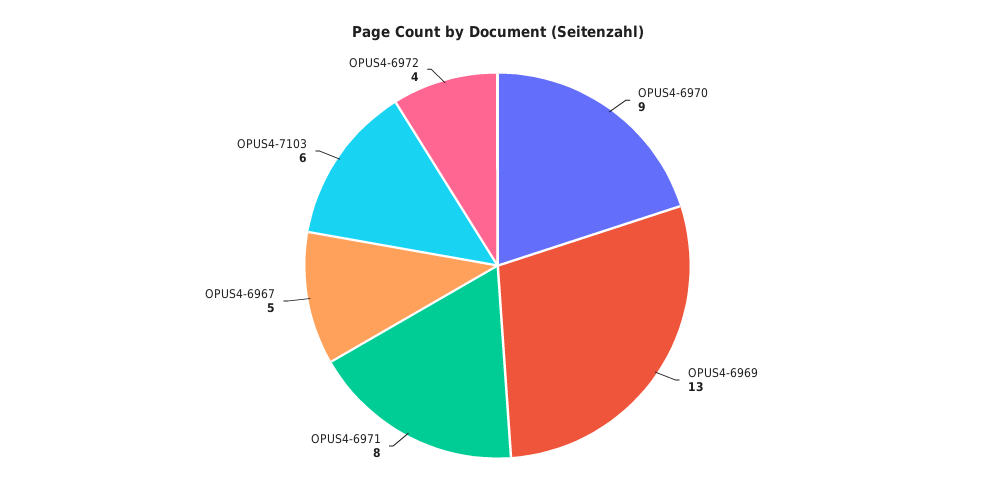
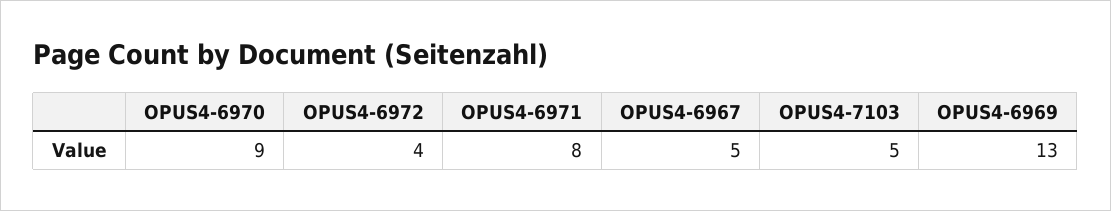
OPUS4-7103: 6 -> 5

